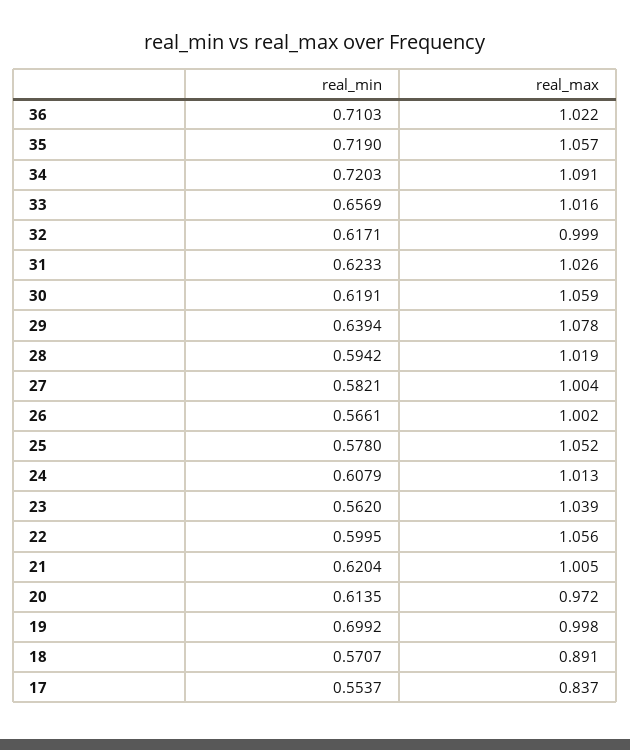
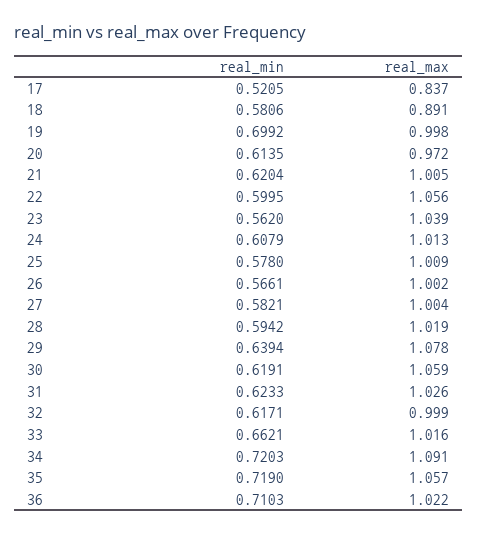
real_min, 33: 0.6569 -> 0.6621
real_max, 25: 1.052 -> 1.009
real_min, 18: 0.5707 -> 0.5806
real_min, 17: 0.5537 -> 0.5205

